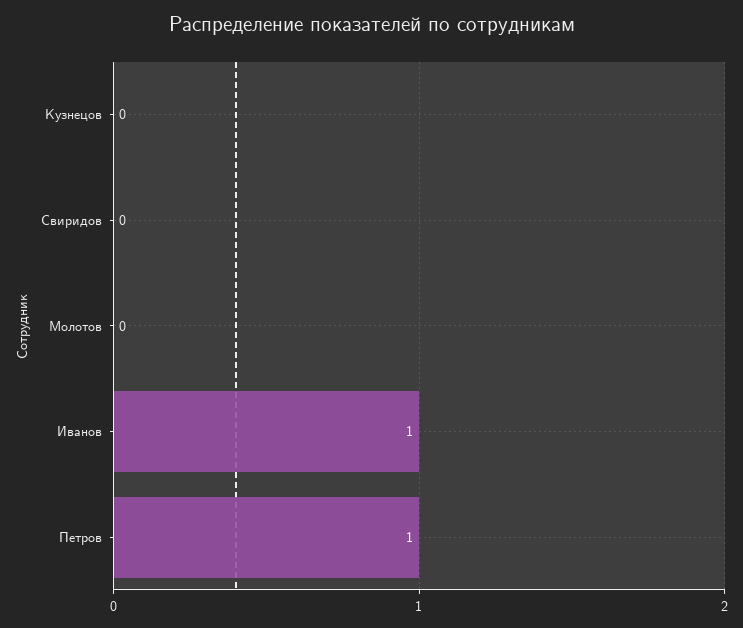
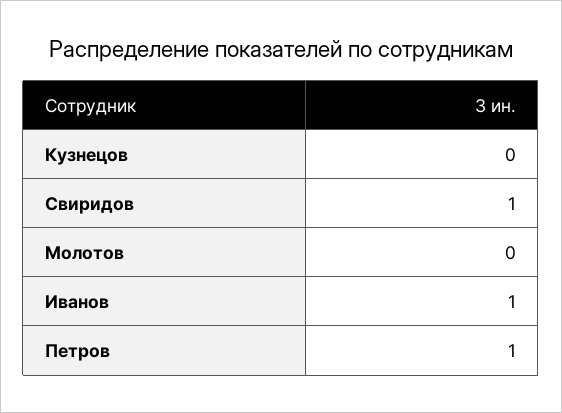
Свиридов: 0 -> 1

